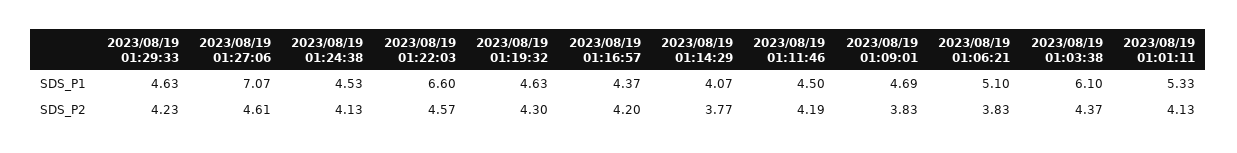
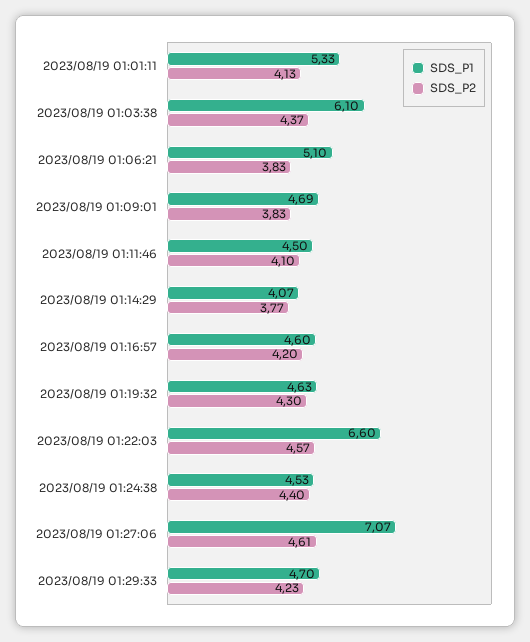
SDS_P1, 2023/08/19 01:29:33: 4.63 -> 4.7
SDS_P1, 2023/08/19 01:16:57: 4.37 -> 4.6
SDS_P2, 2023/08/19 01:24:38: 4.13 -> 4.4
SDS_P2, 2023/08/19 01:11:46: 4.19 -> 4.1

